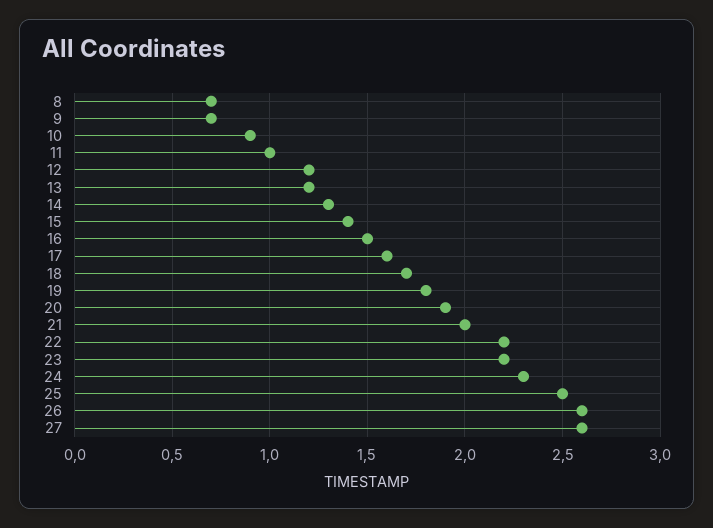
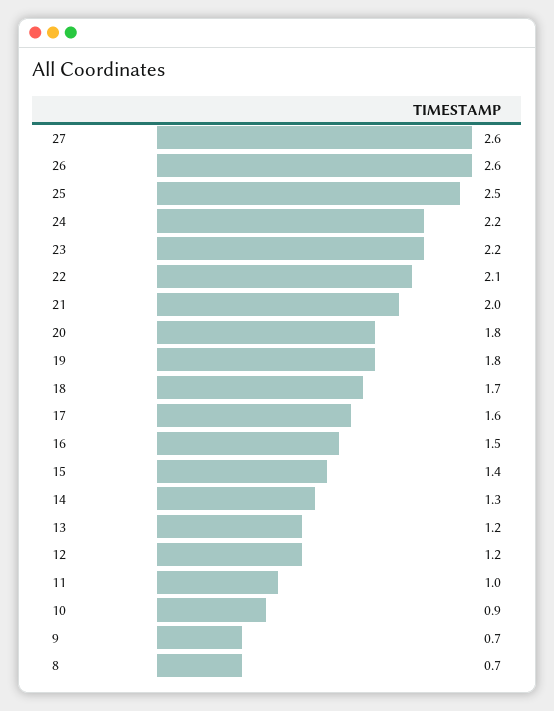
20: 1.9 -> 1.8
22: 2.2 -> 2.1
24: 2.3 -> 2.2

